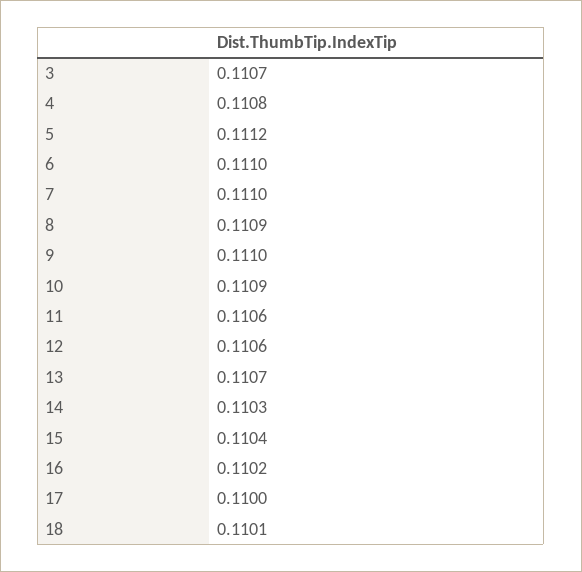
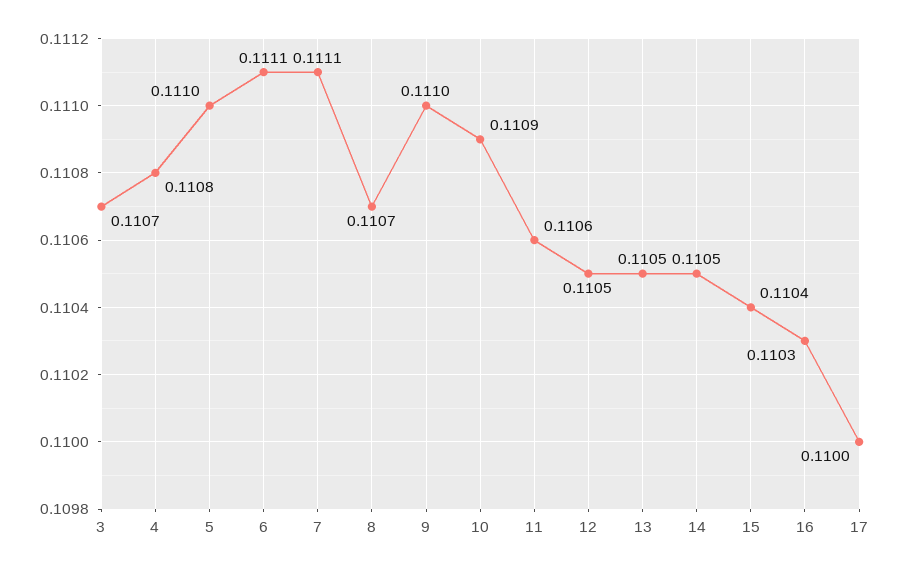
5: 0.1112 -> 0.111
6: 0.111 -> 0.1111
7: 0.111 -> 0.1111
8: 0.1109 -> 0.1107
12: 0.1106 -> 0.1105
13: 0.1107 -> 0.1105
14: 0.1103 -> 0.1105
16: 0.1102 -> 0.1103
18: 0.1101 -> none

